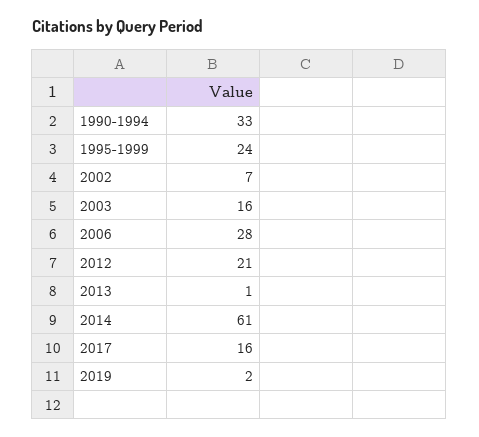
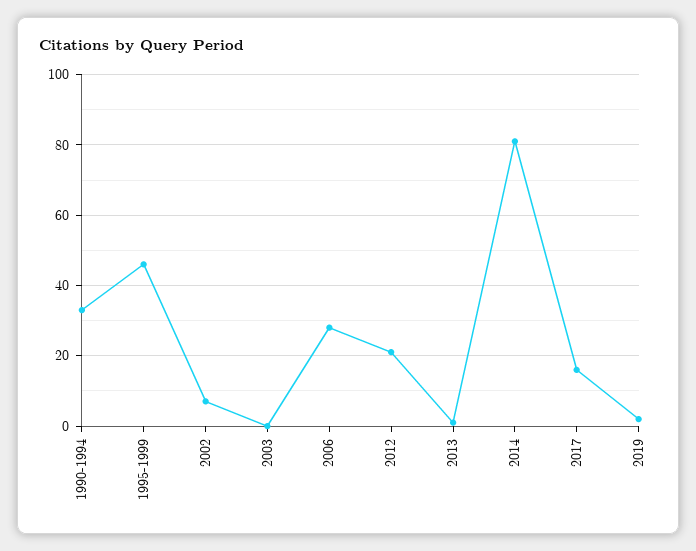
1995-1999: 24 -> 45
2003: 16 -> 0
2014: 61 -> 80

